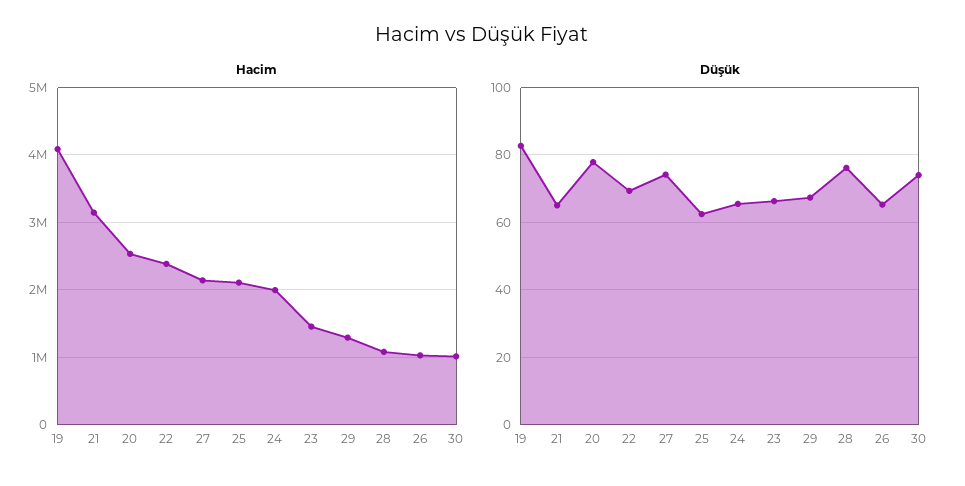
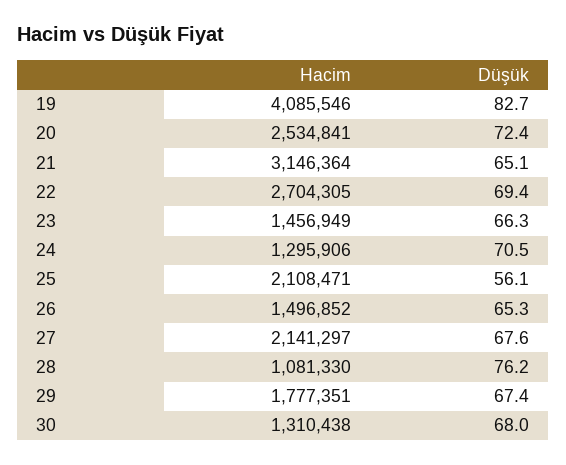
Hacim, 22: 2400000 -> 2704305
Hacim, 24: 2000000 -> 1295906
Hacim, 29: 1300000 -> 1777351
Hacim, 26: 1000000 -> 1496852
Hacim, 30: 1000000 -> 1310438
Düşük, 20: 78 -> 72.4
Düşük, 27: 74 -> 67.6
Düşük, 25: 62 -> 56.1
Düşük, 24: 66 -> 70.5
Düşük, 30: 74 -> 68

